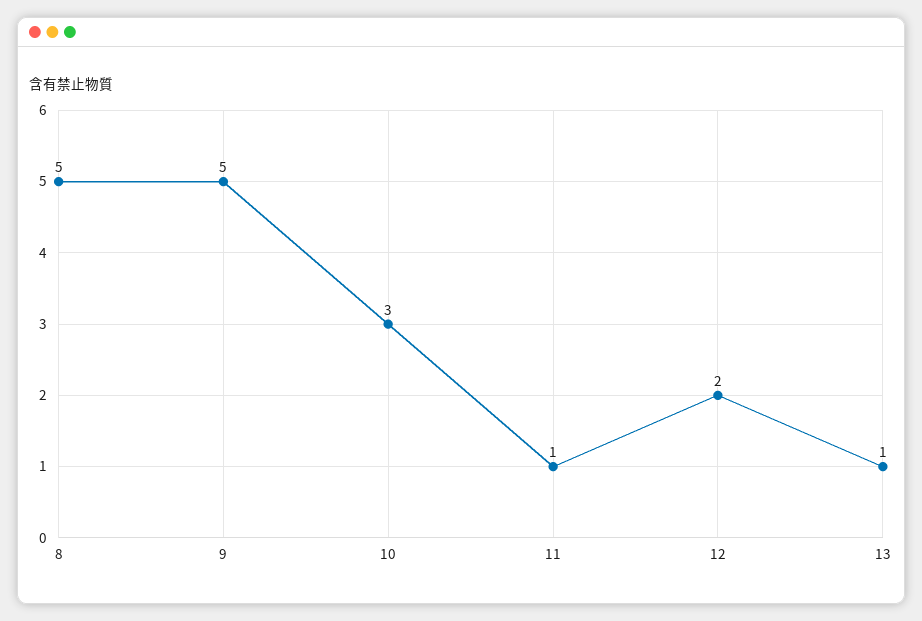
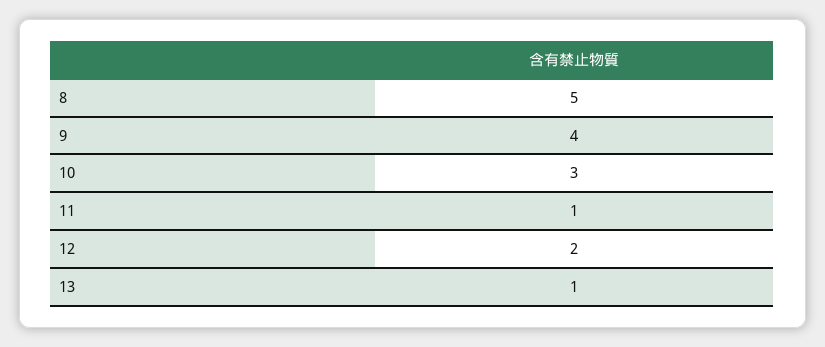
9: 5 -> 4

